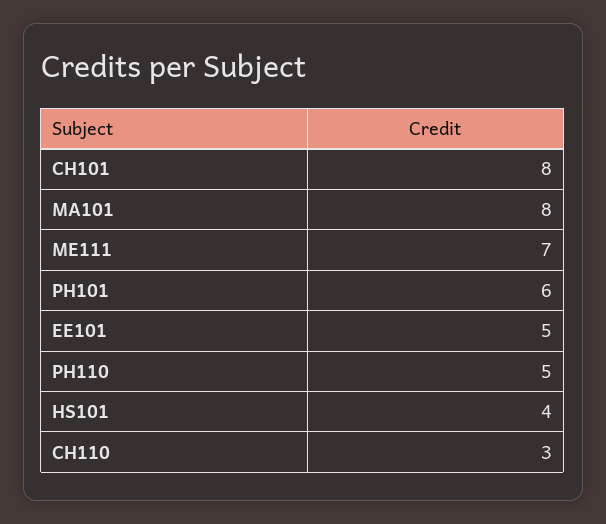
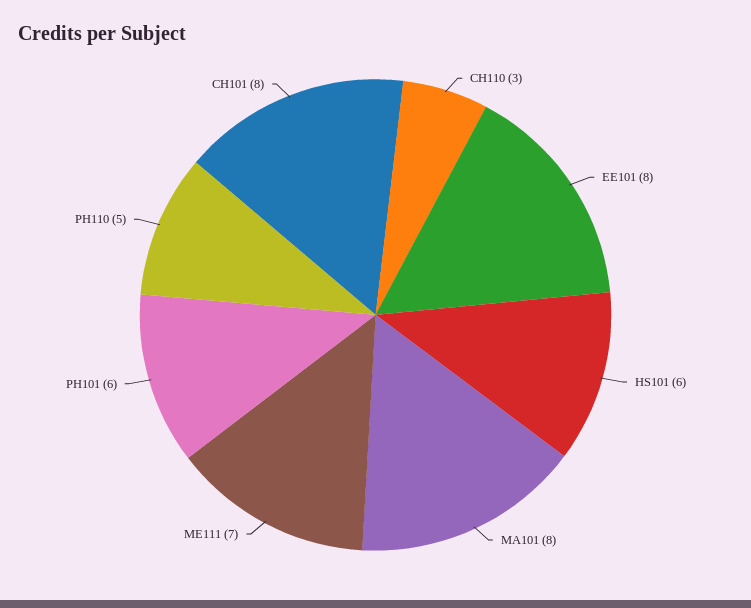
EE101: 5 -> 8
HS101: 4 -> 6

